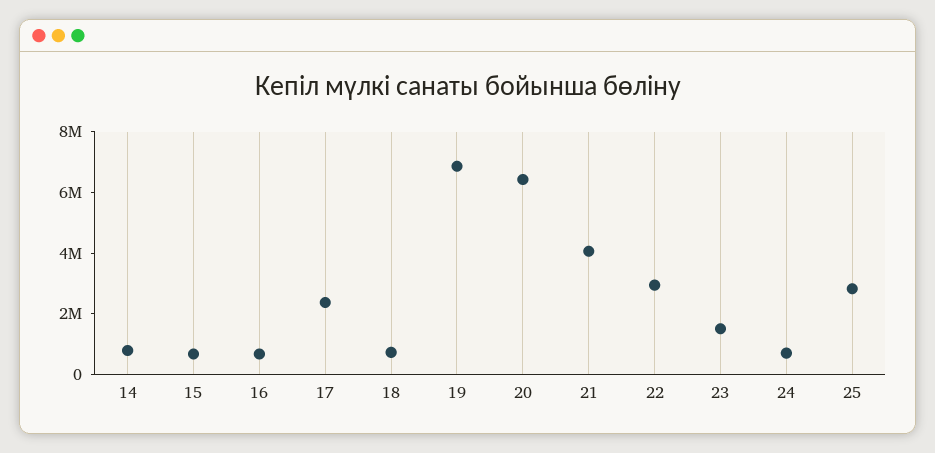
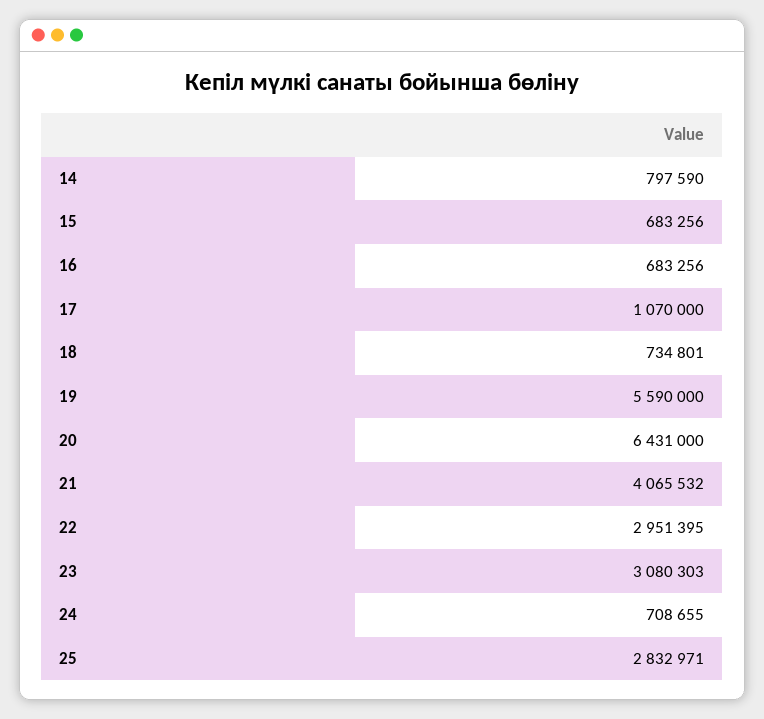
17: 2500000 -> 1070000
19: 7000000 -> 5590000
23: 1500000 -> 3080303

